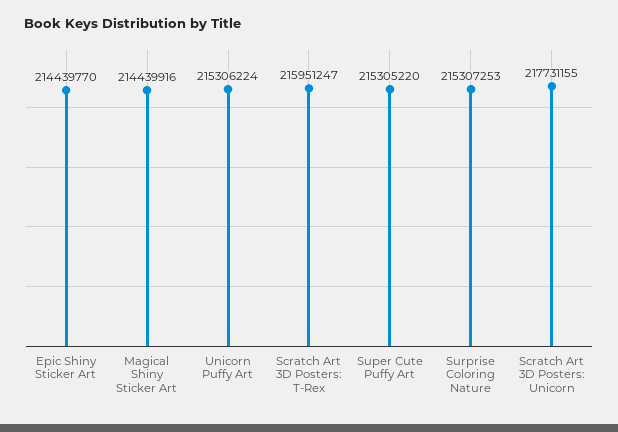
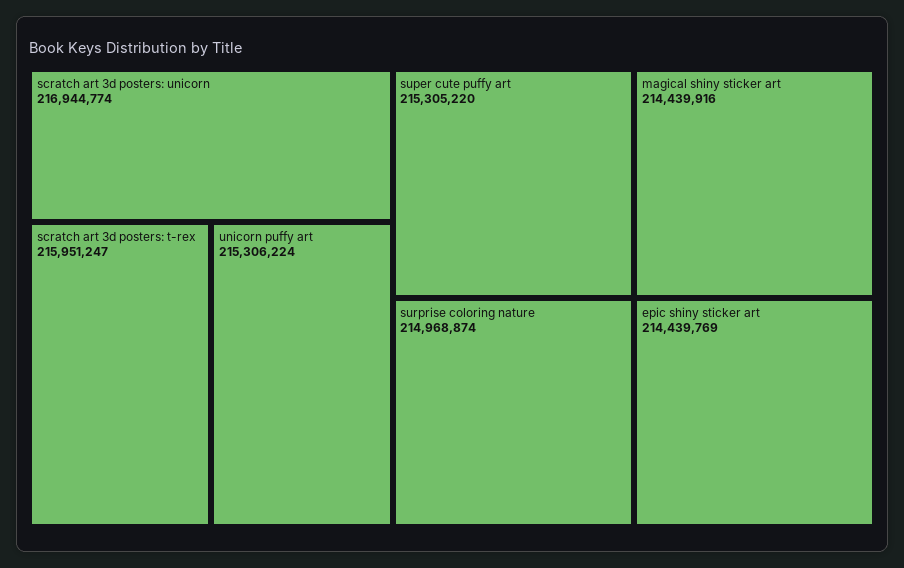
Epic Shiny Sticker Art: 214439770 -> 214439769
Surprise Coloring Nature: 215307253 -> 214968874
Scratch Art 3D Posters: Unicorn: 217731155 -> 216944774

